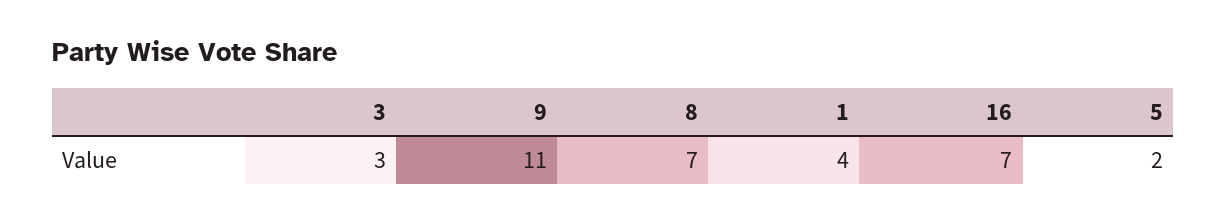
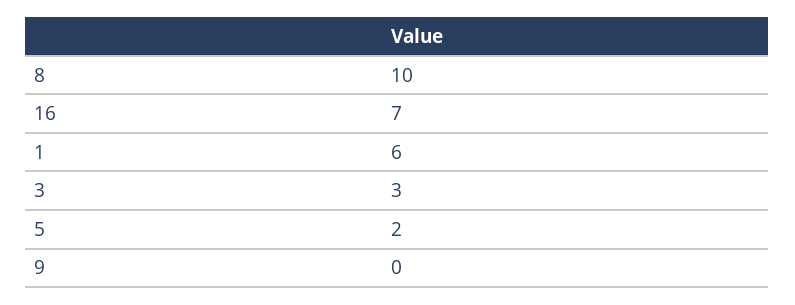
9: 11 -> 0
8: 7 -> 10
1: 4 -> 6

